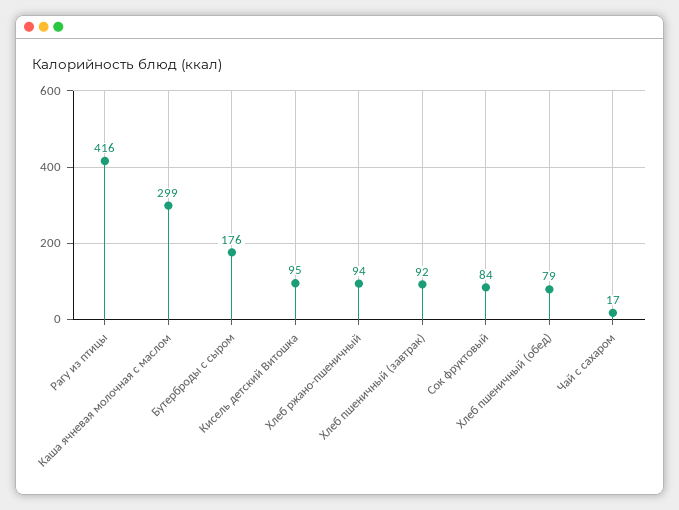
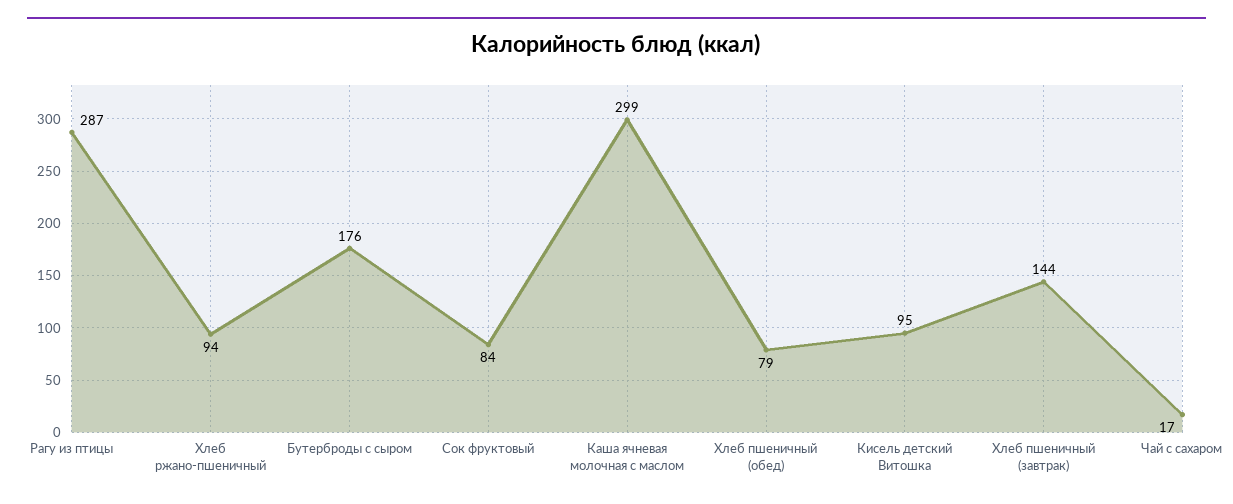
Рагу из птицы: 416 -> 287
Хлеб пшеничный (завтрак): 92 -> 144

